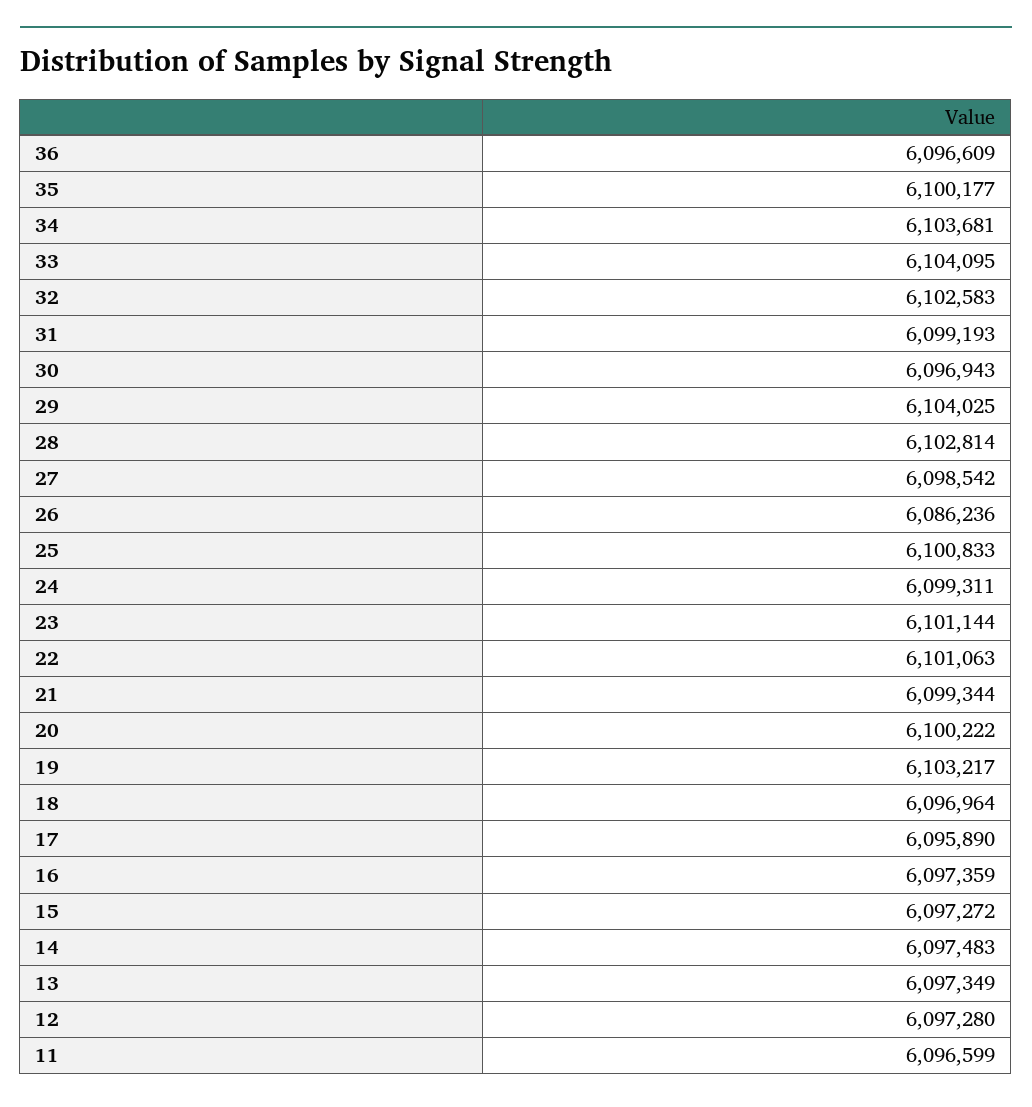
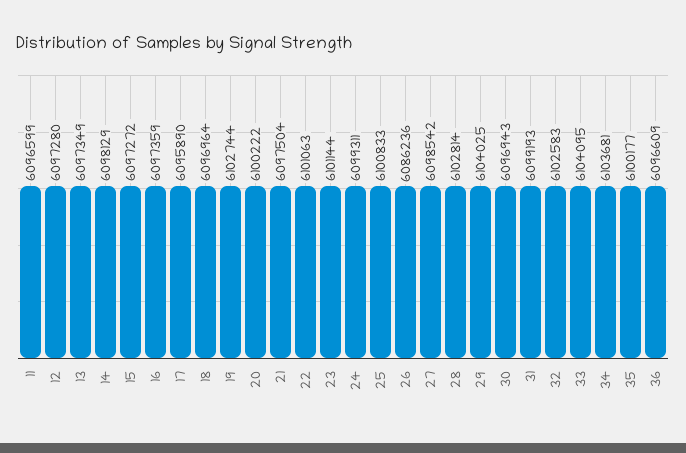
21: 6099344 -> 6097504
19: 6103217 -> 6102744
14: 6097483 -> 6098129

